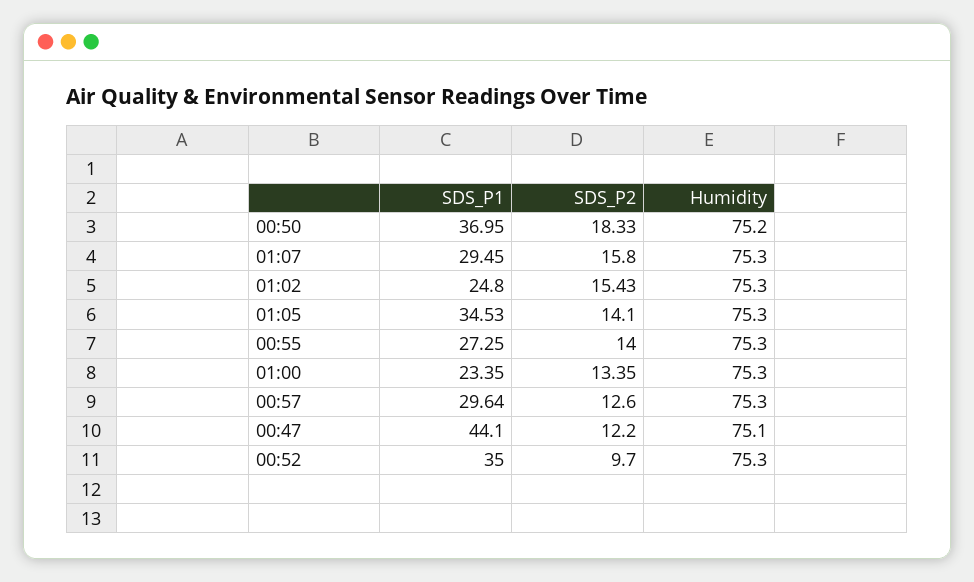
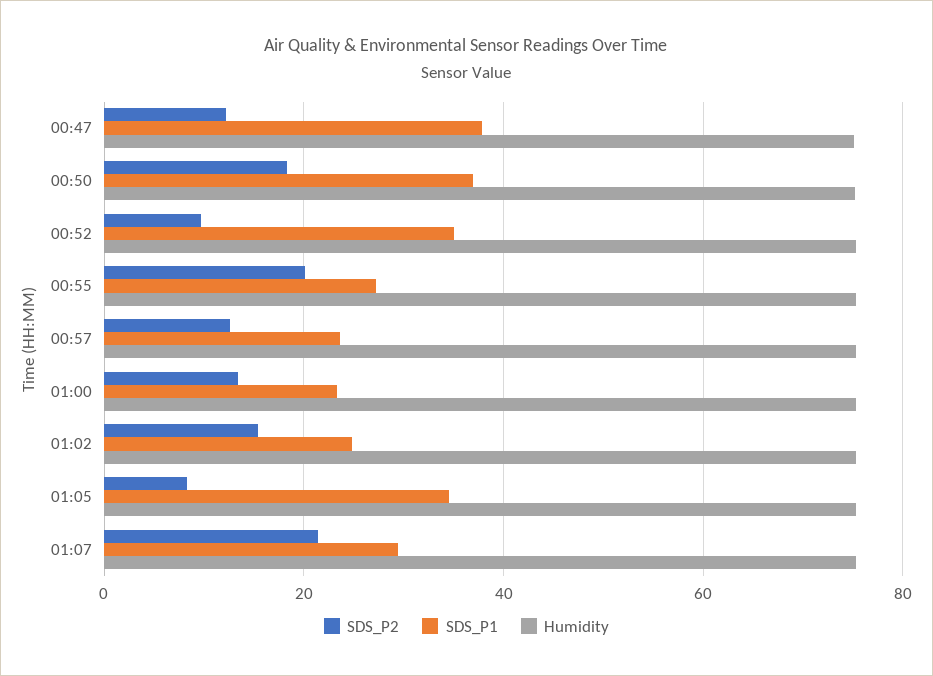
SDS_P2, 01:07: 15.8 -> 22
SDS_P2, 01:05: 14.1 -> 8
SDS_P2, 00:55: 14 -> 20
SDS_P1, 00:57: 29.64 -> 24
SDS_P1, 00:47: 44.1 -> 38

